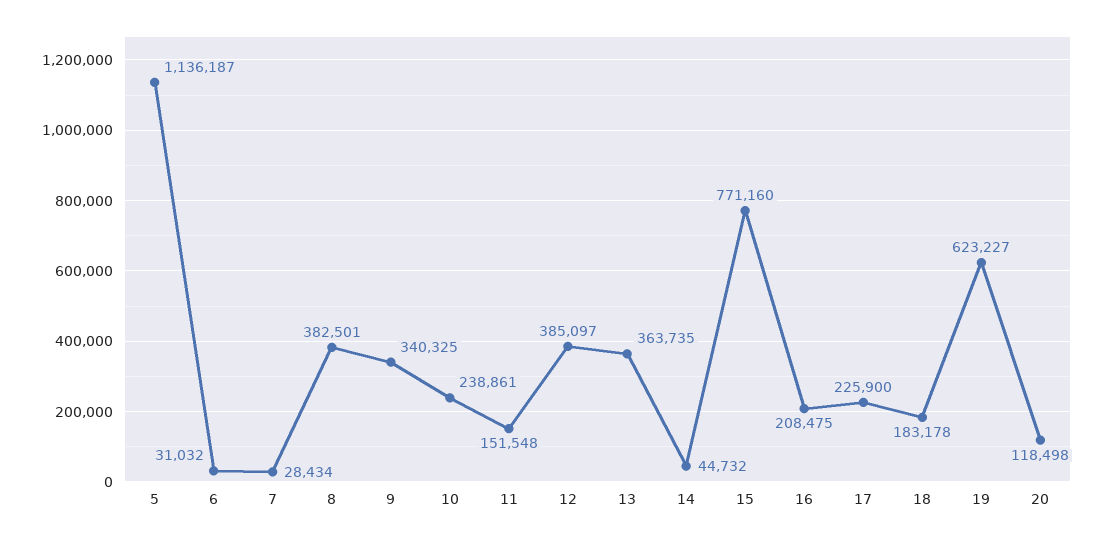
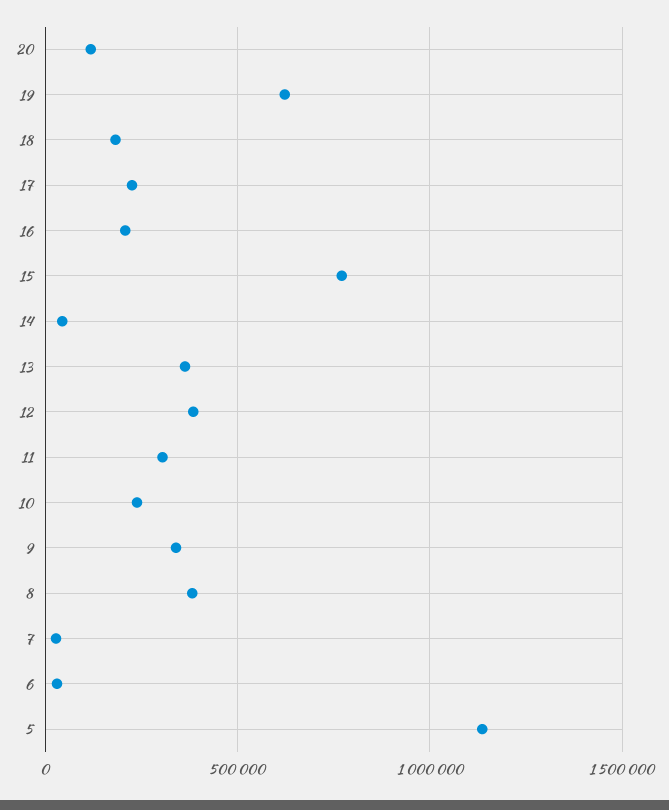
11: 151548 -> 300000

